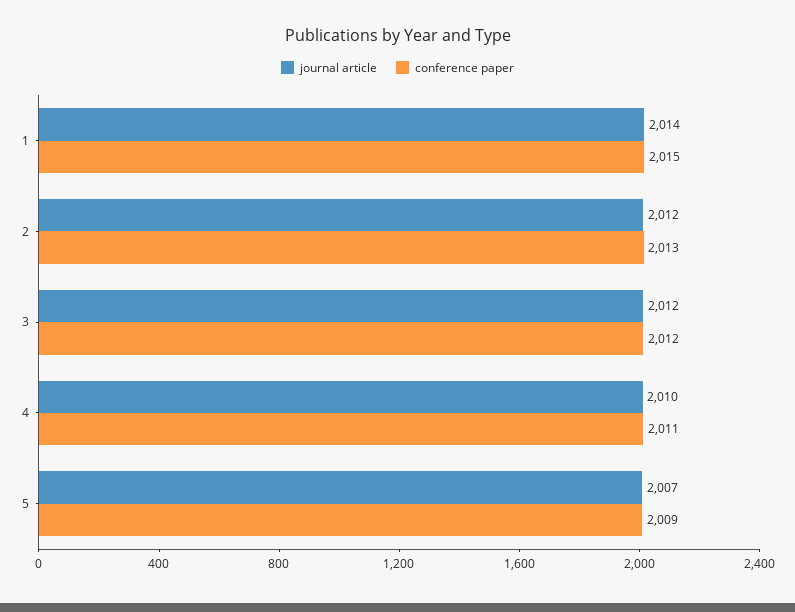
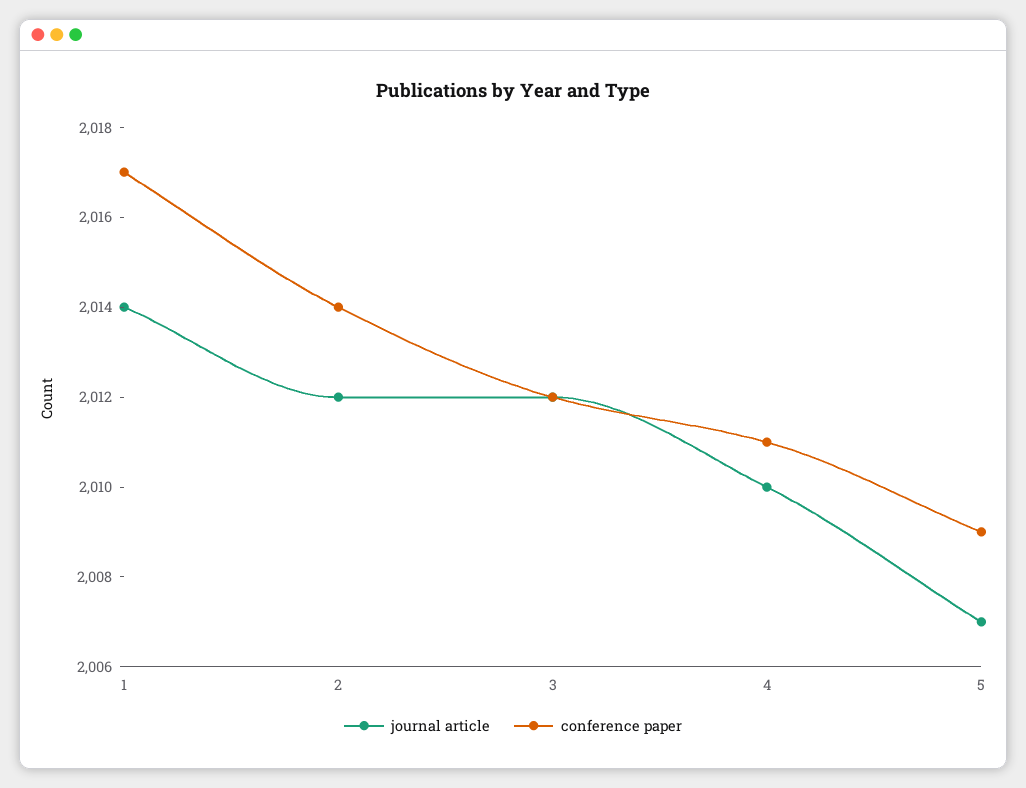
conference paper, 1: 2015 -> 2017
conference paper, 2: 2013 -> 2014

